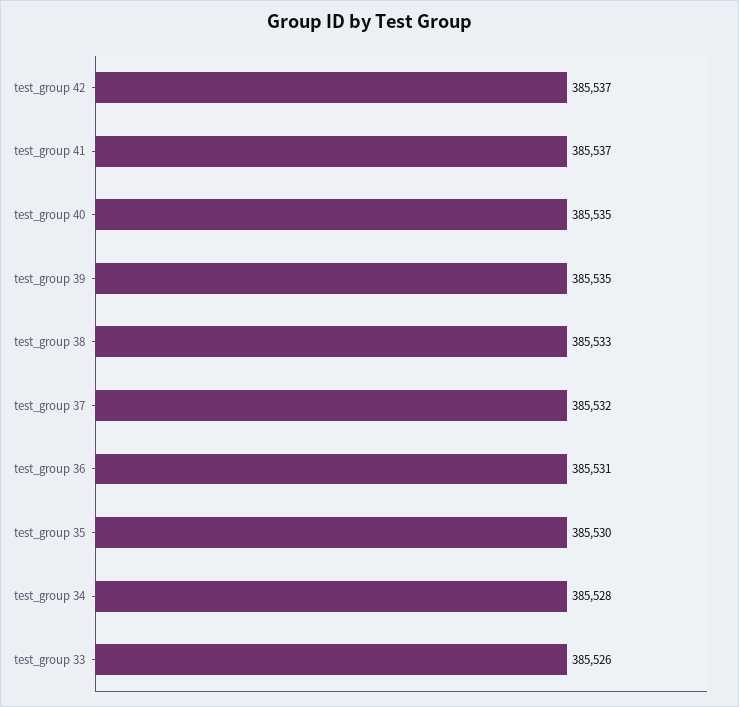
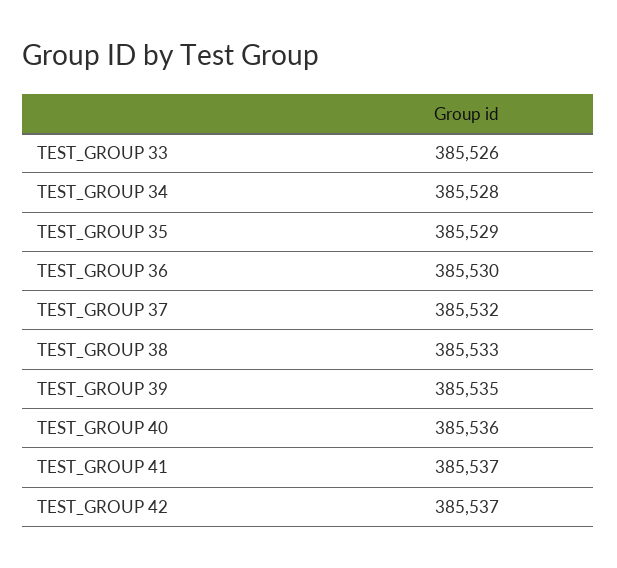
test_group 40: 385535 -> 385536
test_group 36: 385531 -> 385530
test_group 35: 385530 -> 385529

